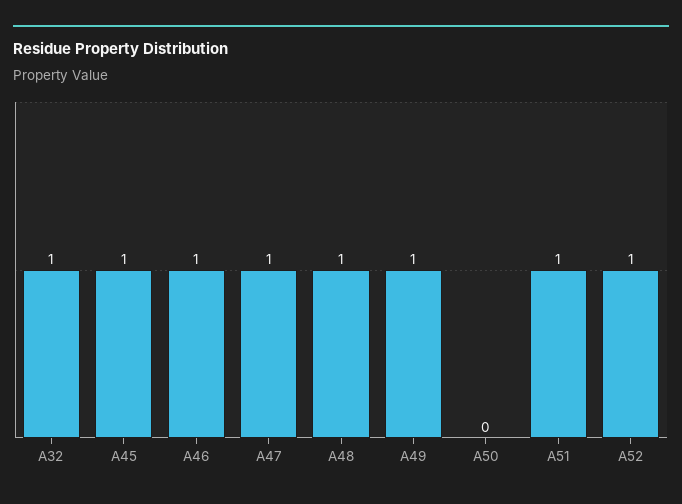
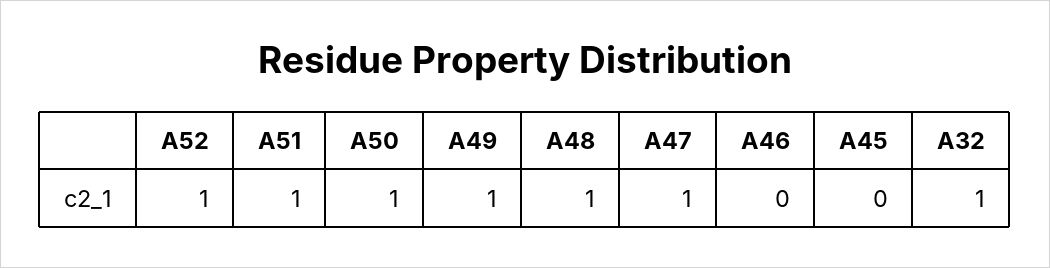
A45: 1 -> 0
A46: 1 -> 0
A50: 0 -> 1

